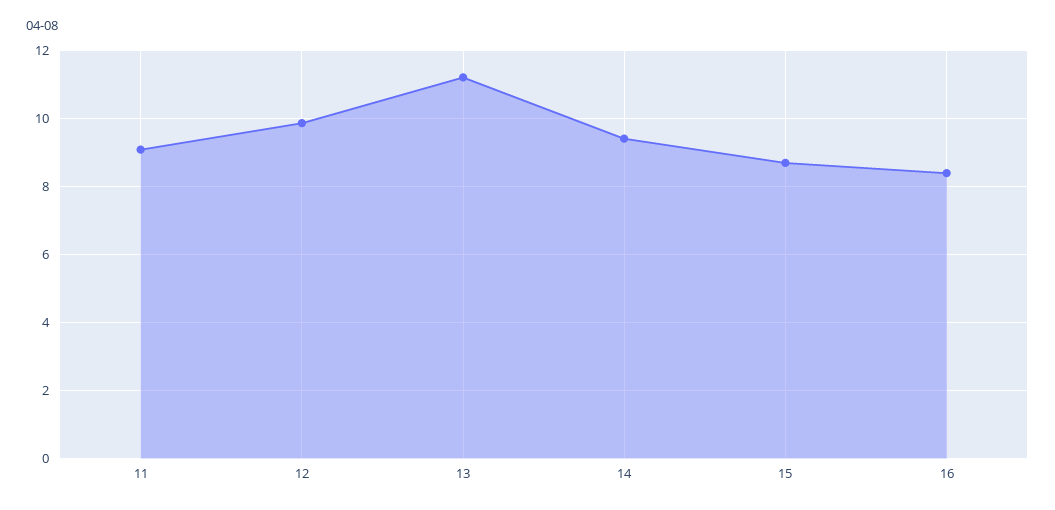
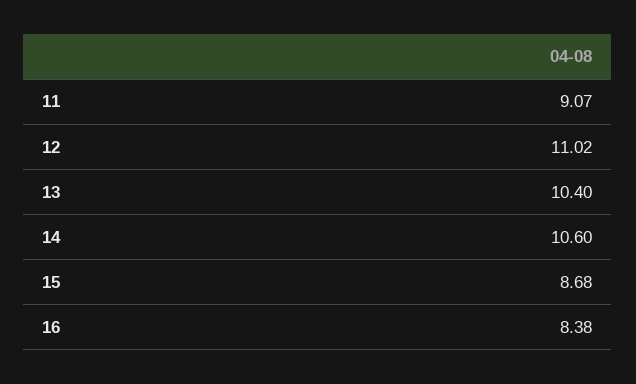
12: 9.8 -> 11.02
13: 11.2 -> 10.4
14: 9.4 -> 10.6

